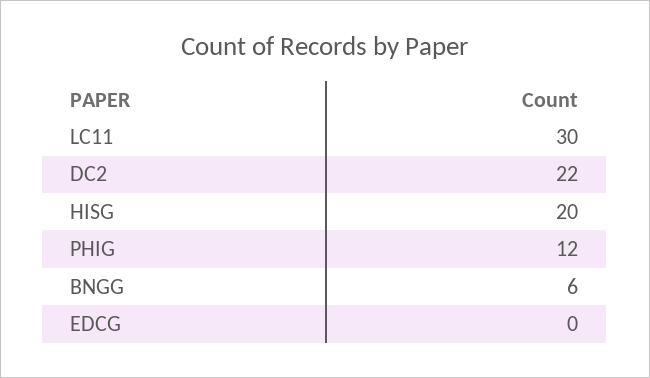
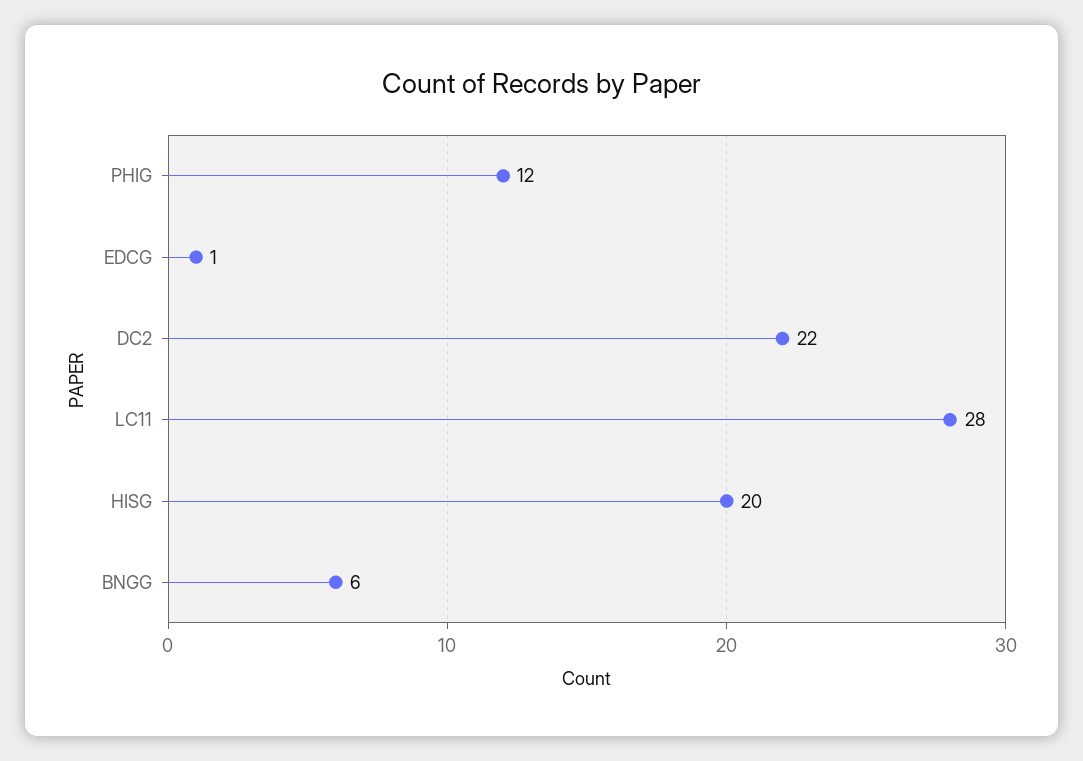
LC11: 30 -> 28
EDCG: 0 -> 1

